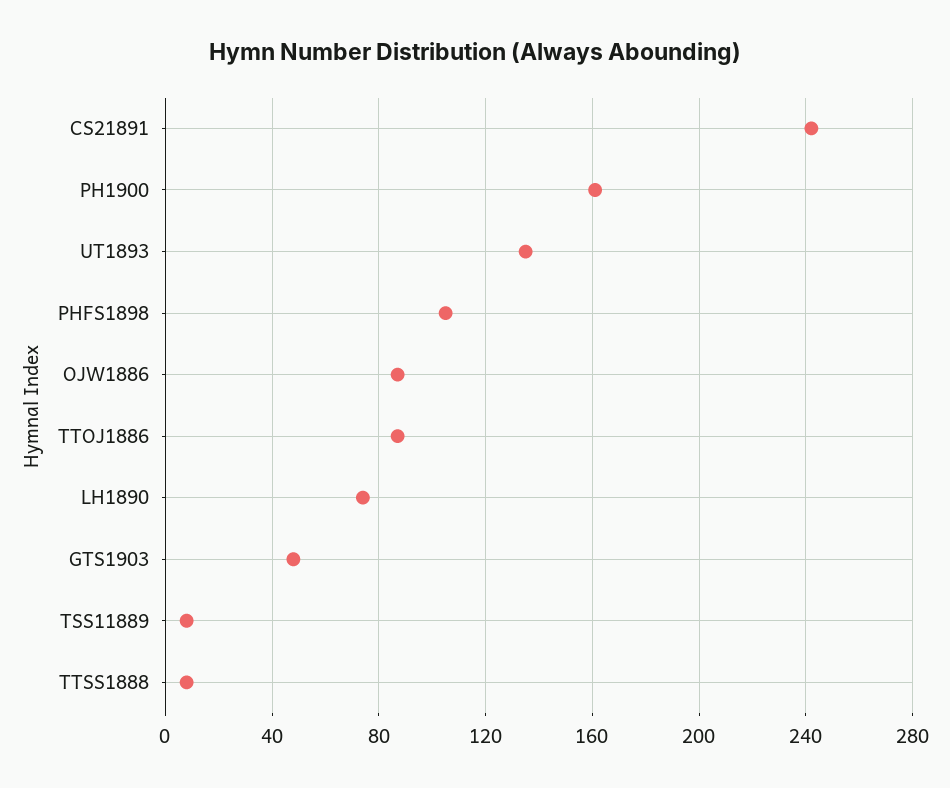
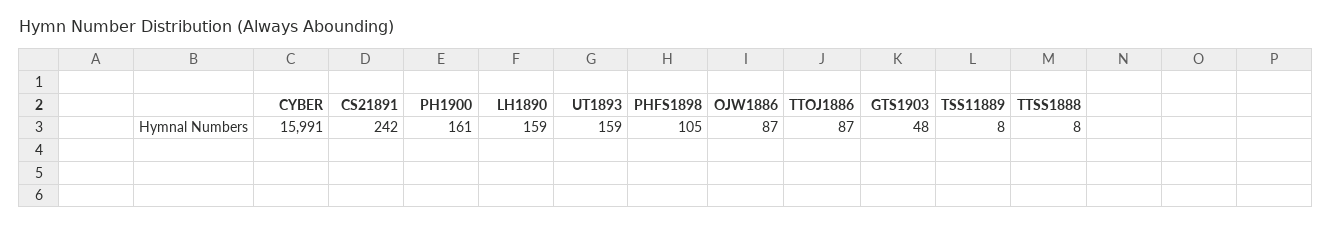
UT1893: 135 -> 159
LH1890: 75 -> 159
CYBER: none -> 15991

